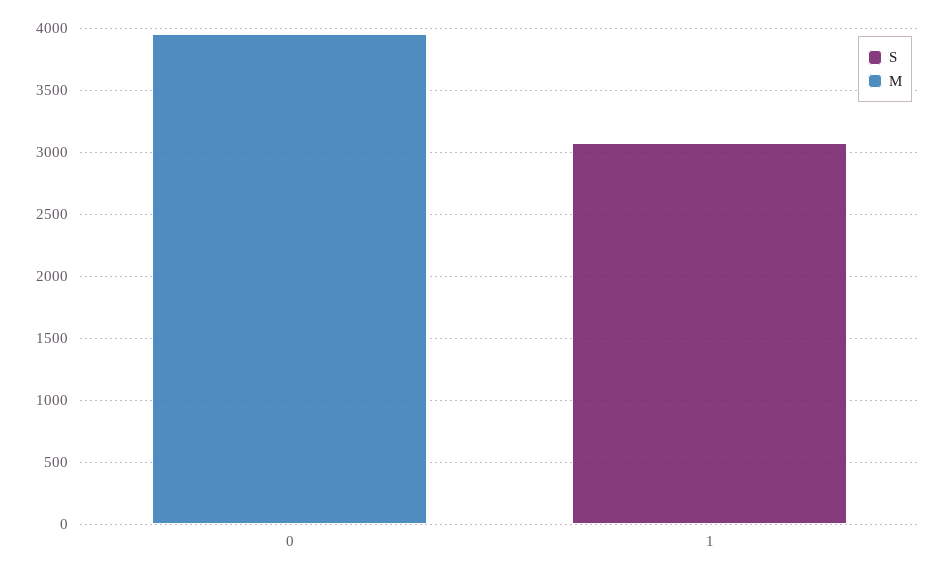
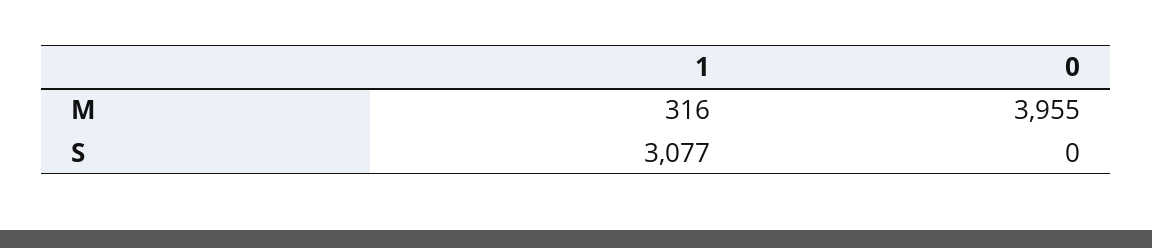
M, 1: 0 -> 316

